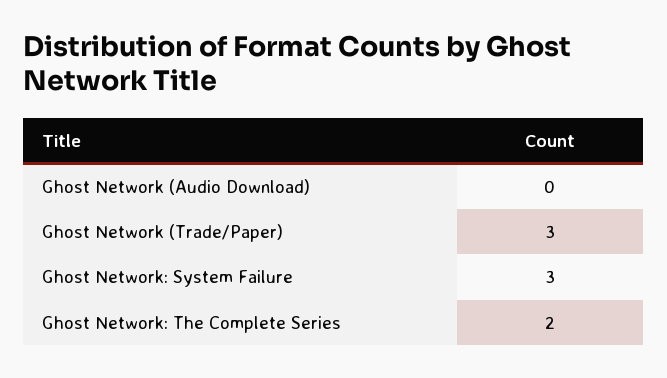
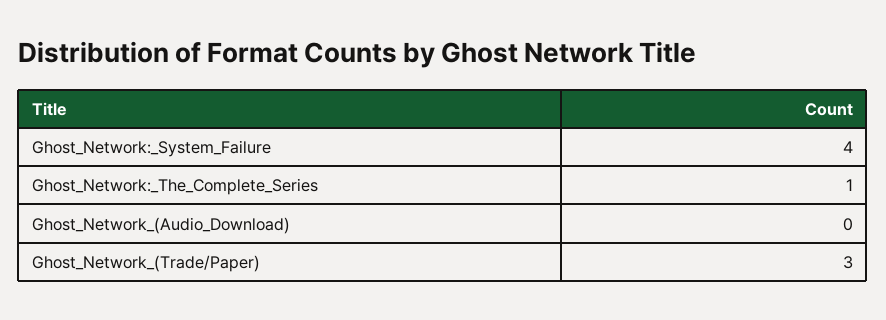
Ghost Network: System Failure: 3 -> 4
Ghost Network: The Complete Series: 2 -> 1

